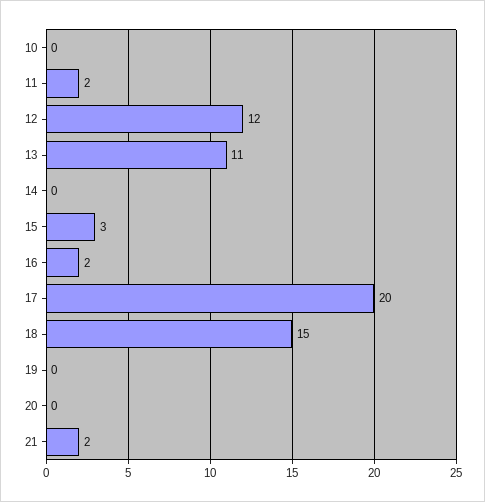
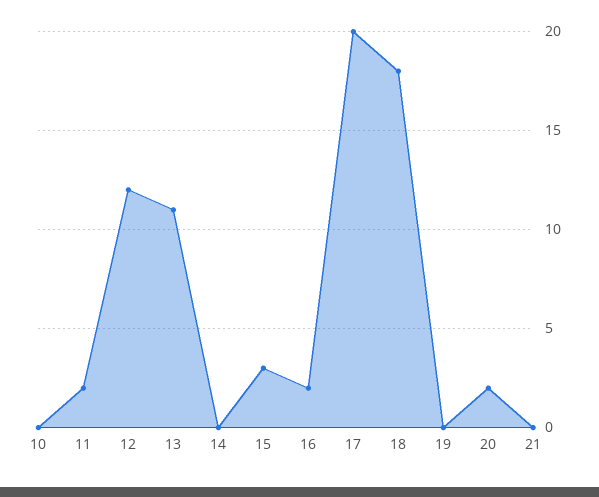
18: 15 -> 18
20: 0 -> 2
21: 2 -> 0

